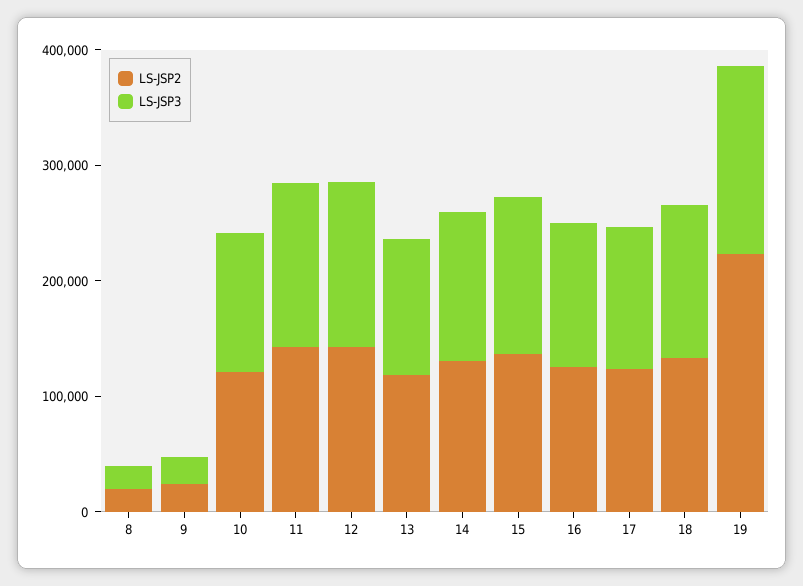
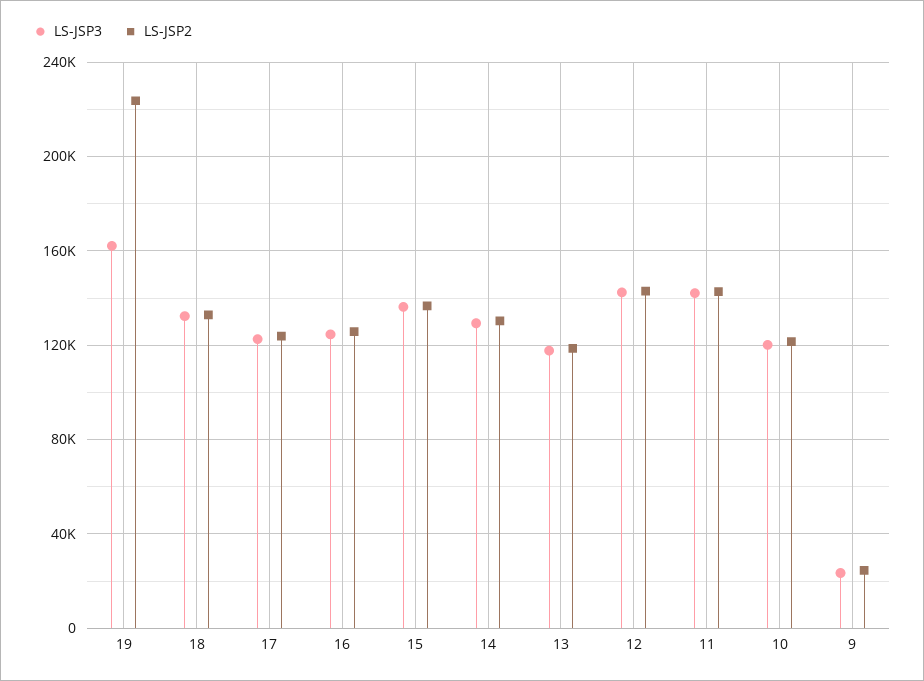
LS-JSP2, 8: 20000 -> none
LS-JSP3, 8: 20000 -> none

